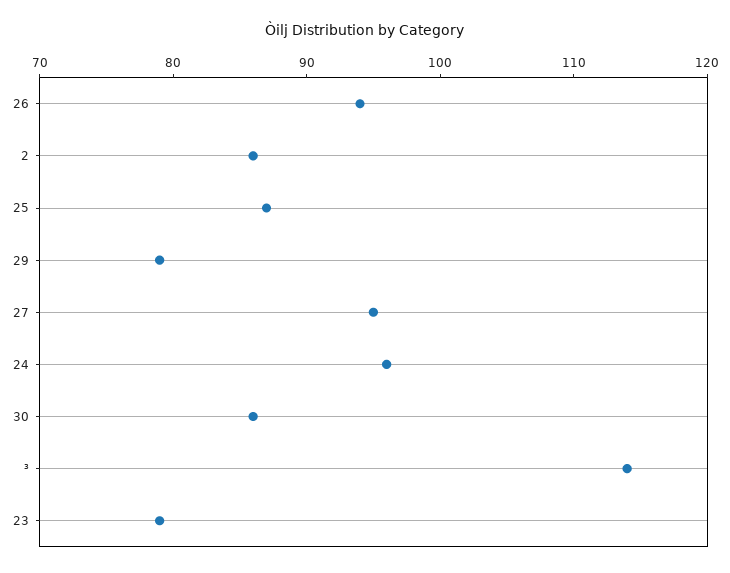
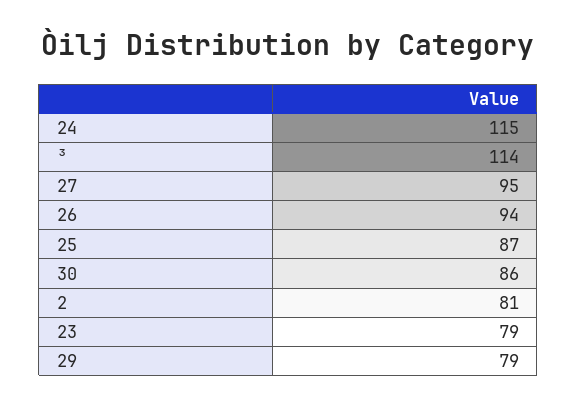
2: 86 -> 81
24: 96 -> 115

